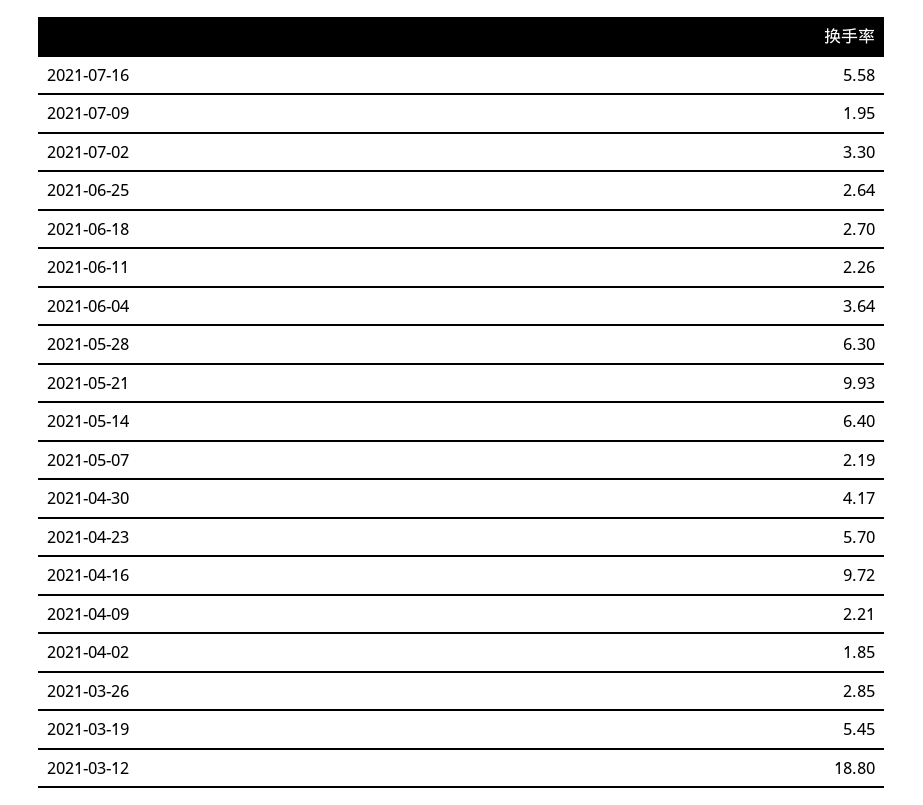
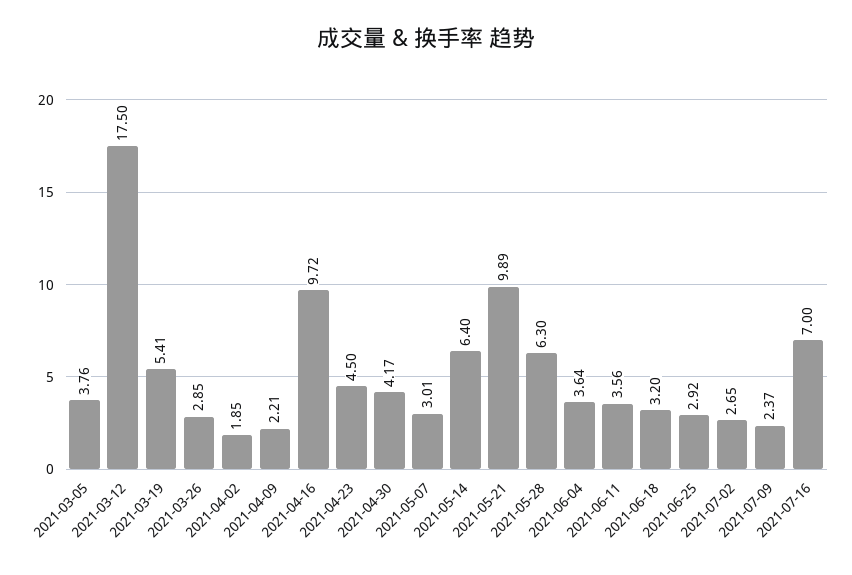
2021-07-16: 5.58 -> 7
2021-07-09: 1.95 -> 2.37
2021-07-02: 3.3 -> 2.65
2021-06-25: 2.64 -> 2.92
2021-06-18: 2.7 -> 3.2
2021-06-11: 2.26 -> 3.56
2021-05-21: 9.93 -> 9.89
2021-05-07: 2.19 -> 3.01
2021-04-23: 5.7 -> 4.5
2021-03-19: 5.45 -> 5.41
2021-03-12: 18.8 -> 17.5
2021-03-05: none -> 3.76

